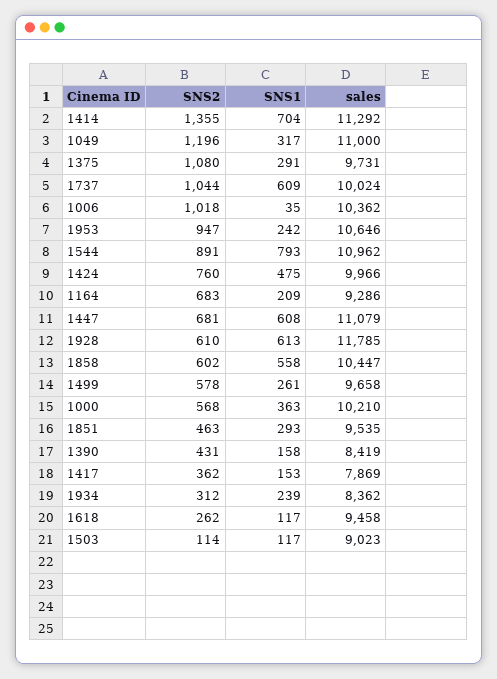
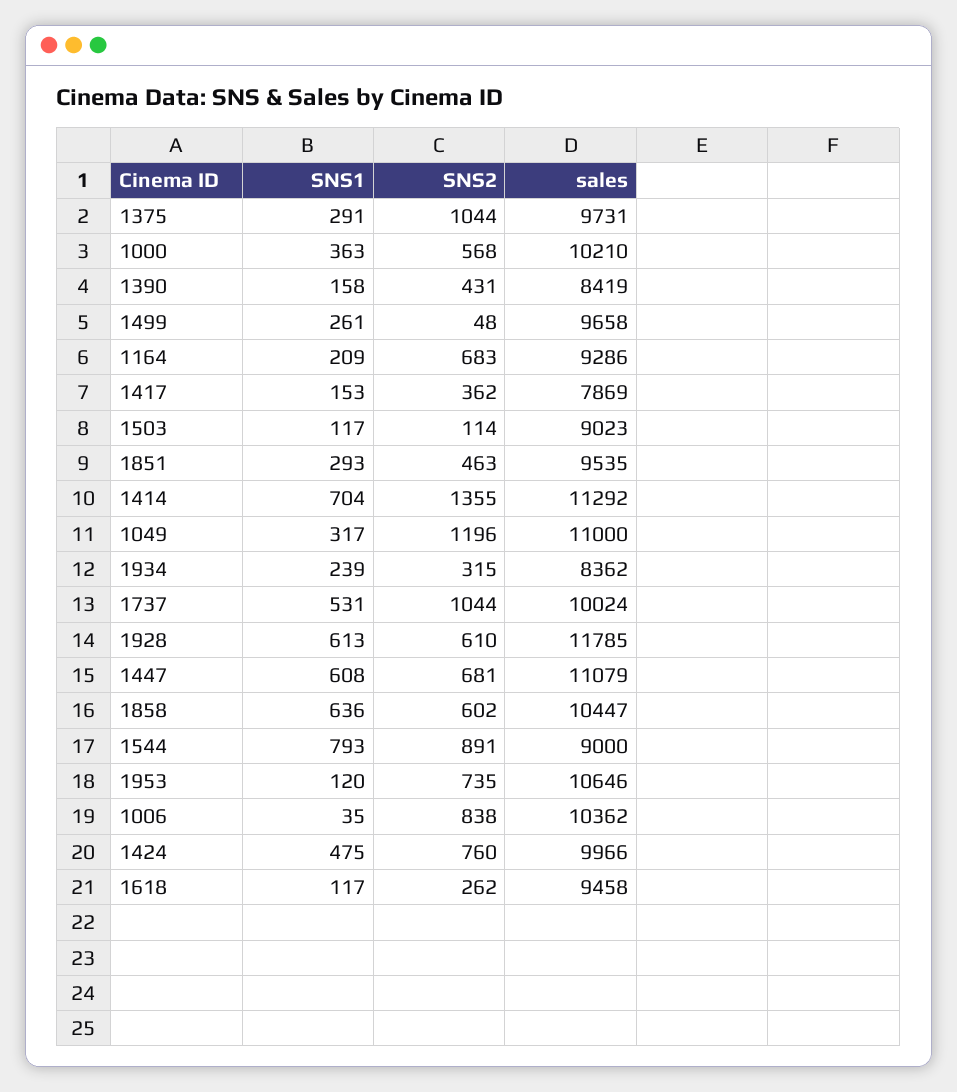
SNS2, 1375: 1080 -> 1044
SNS1, 1737: 609 -> 531
SNS2, 1006: 1018 -> 838
SNS2, 1953: 947 -> 735
SNS1, 1953: 242 -> 120
sales, 1544: 10962 -> 9000
SNS1, 1858: 558 -> 636
SNS2, 1499: 578 -> 48
SNS2, 1934: 312 -> 315

